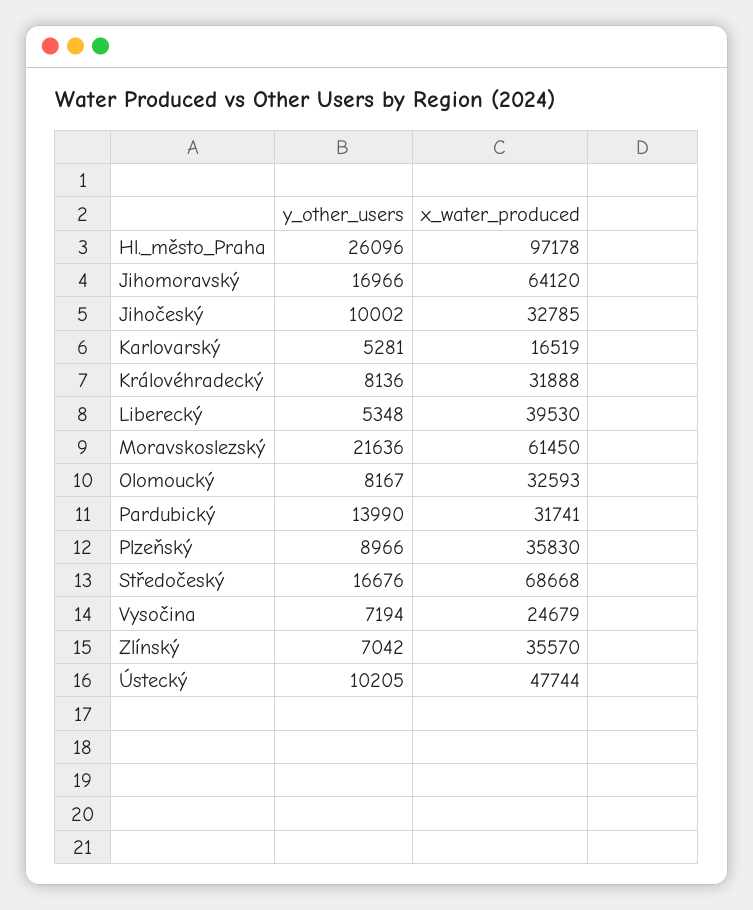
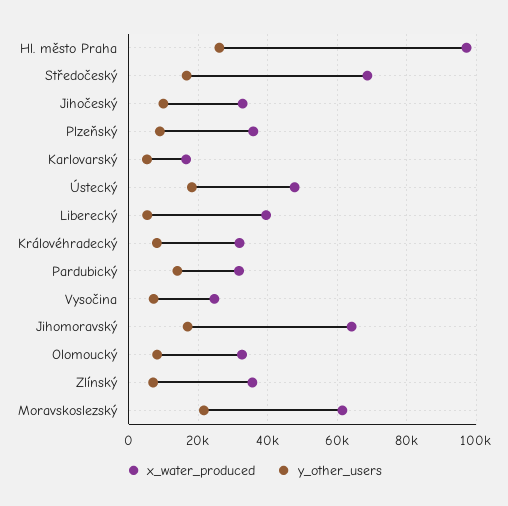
y_other_users, Ústecký: 10205 -> 18000

